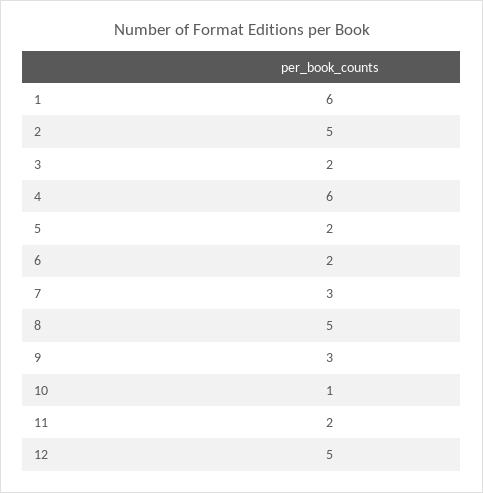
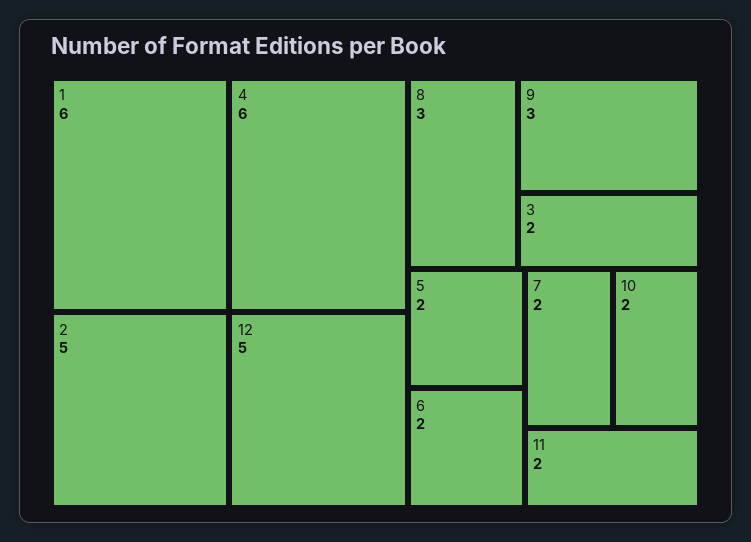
7: 3 -> 2
8: 5 -> 3
10: 1 -> 2

